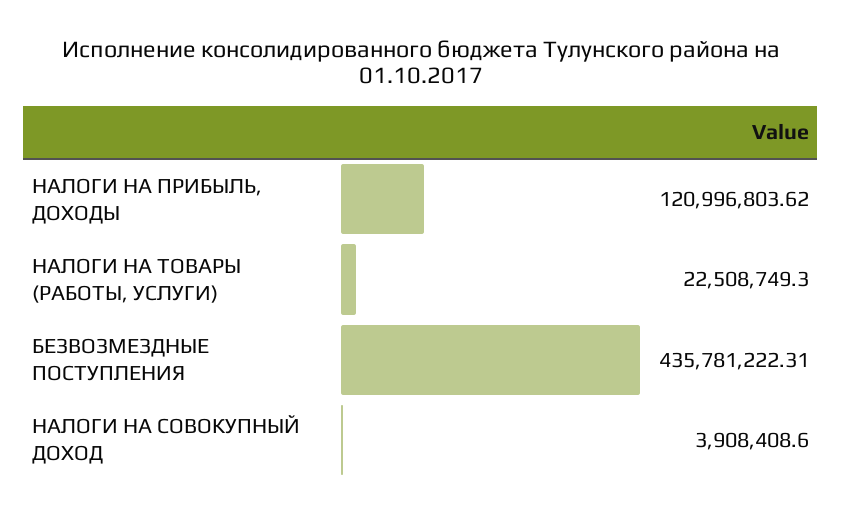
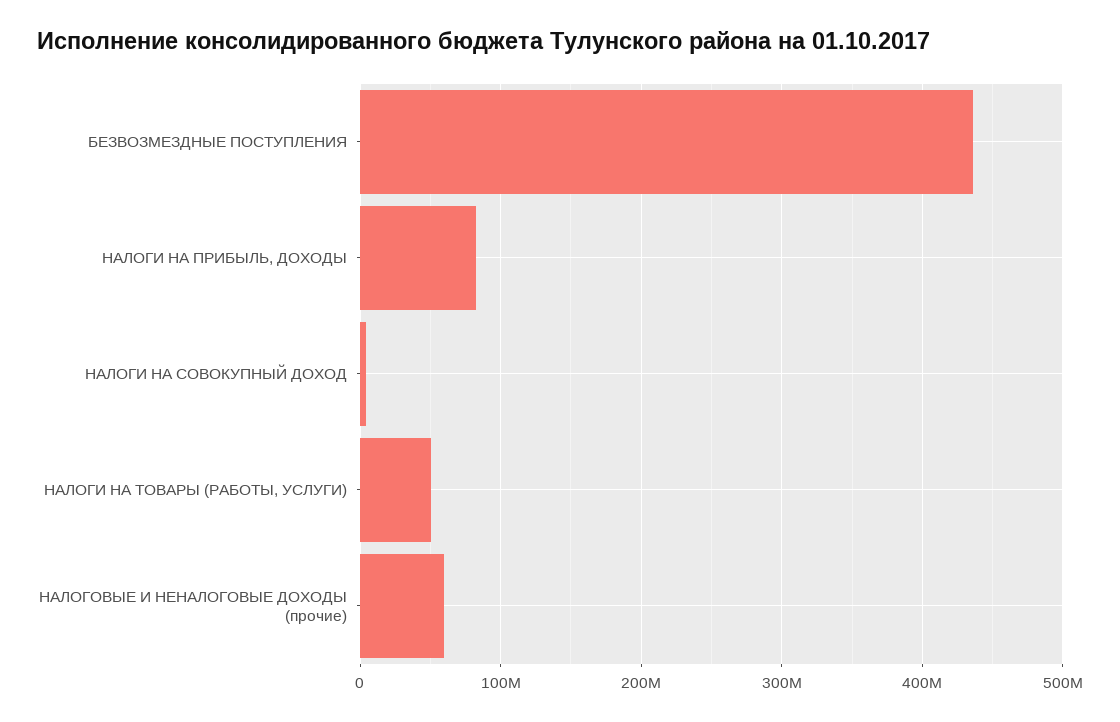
НАЛОГИ НА ПРИБЫЛЬ, ДОХОДЫ: 120996803.62 -> 80000000
НАЛОГИ НА ТОВАРЫ (РАБОТЫ, УСЛУГИ): 22508749.3 -> 50000000
НАЛОГОВЫЕ И НЕНАЛОГОВЫЕ ДОХОДЫ (прочие): none -> 60000000

